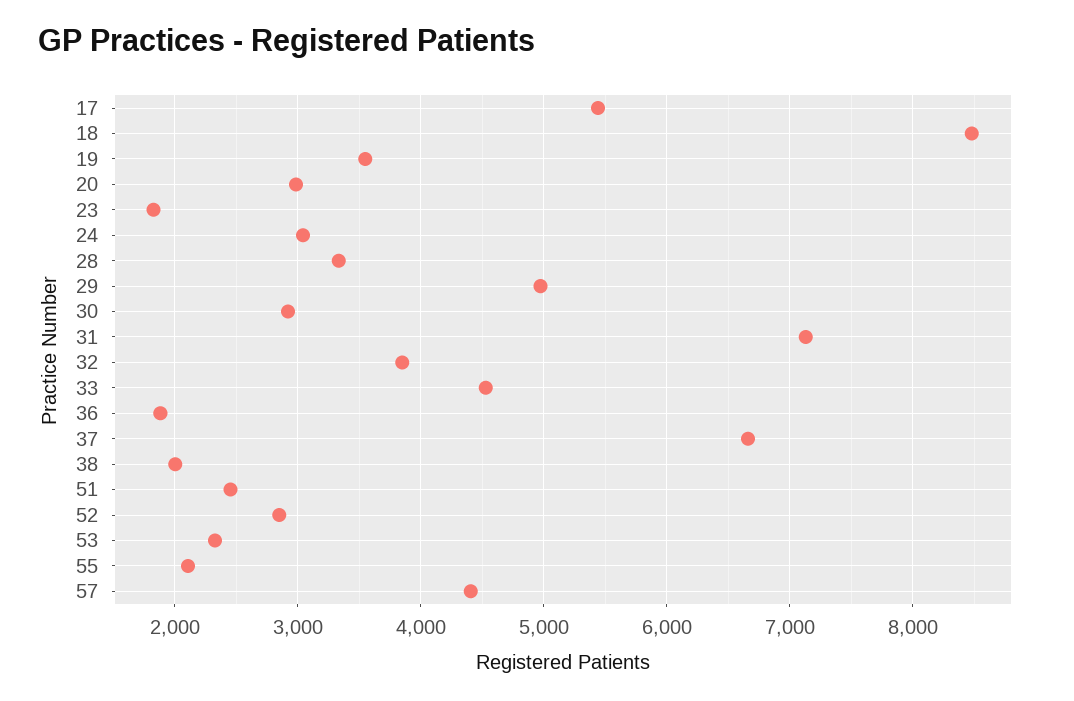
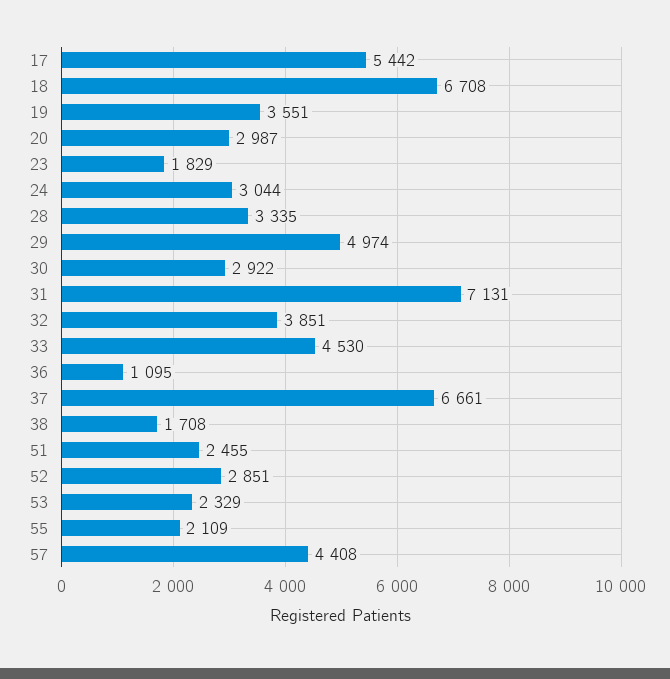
18: 8500 -> 6708
36: 1900 -> 1095
38: 2000 -> 1708

